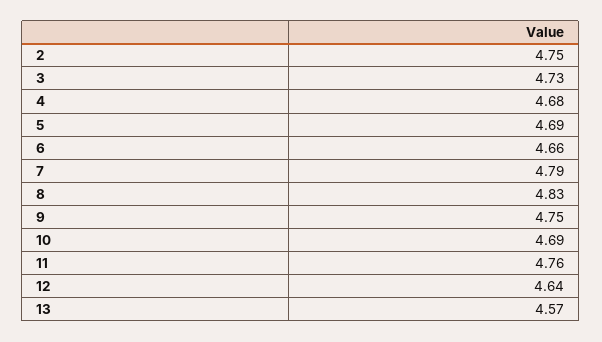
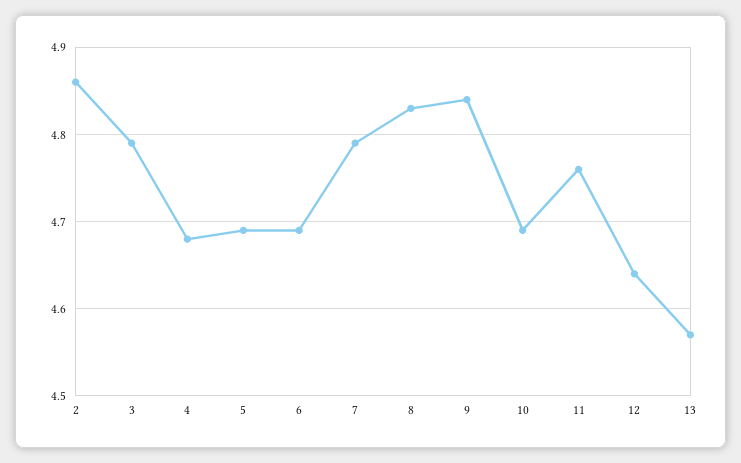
2: 4.75 -> 4.86
3: 4.73 -> 4.79
6: 4.66 -> 4.69
9: 4.75 -> 4.84

